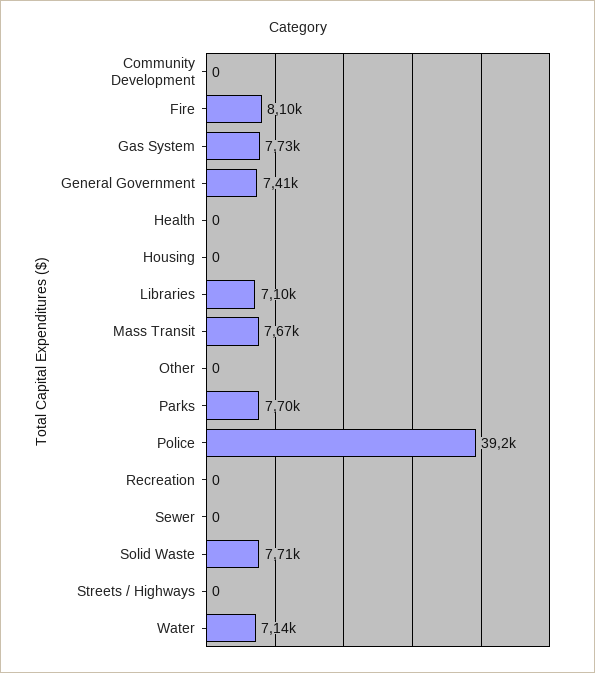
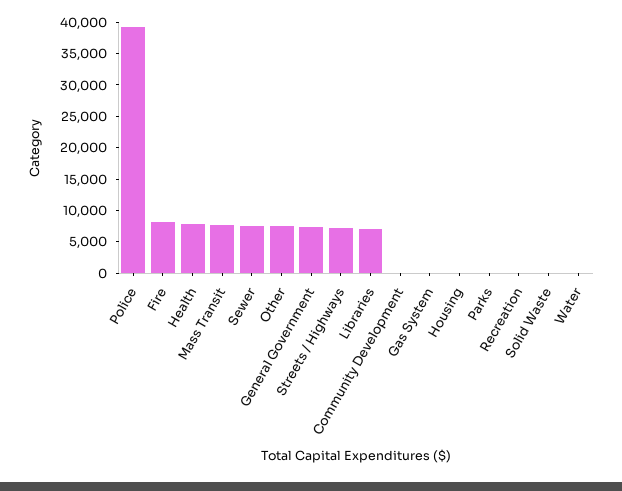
Gas System: 7730 -> 0
Health: 0 -> 7500
Other: 0 -> 7500
Parks: 7700 -> 0
Sewer: 0 -> 7500
Solid Waste: 7710 -> 0
Streets / Highways: 0 -> 7500
Water: 7140 -> 0

